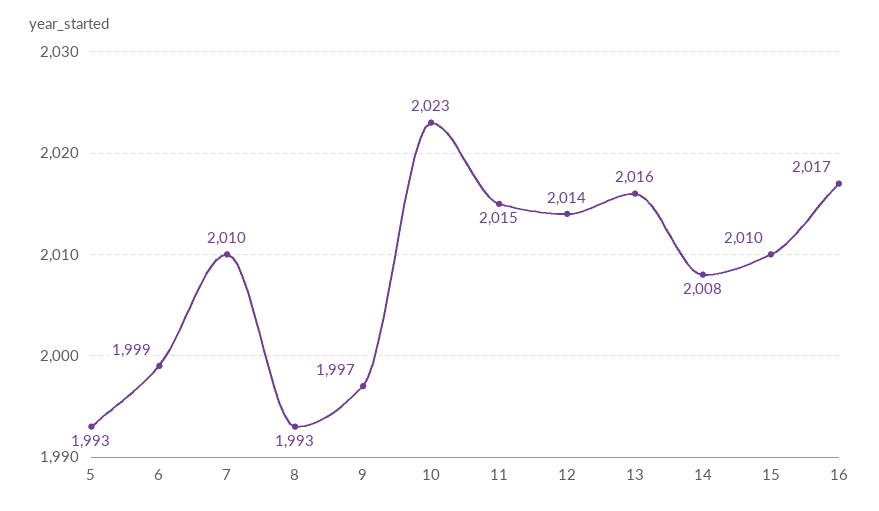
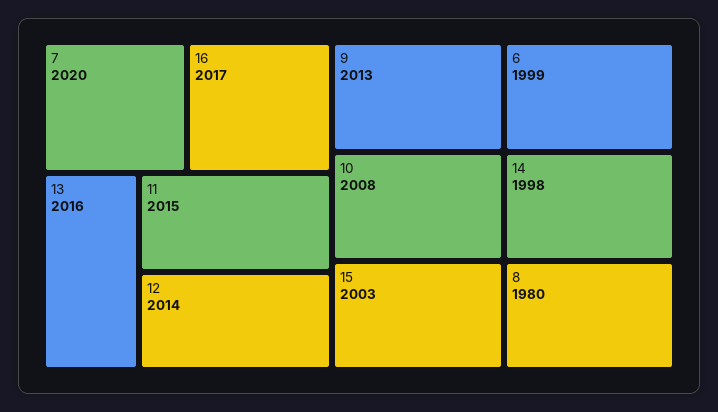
5: 1993 -> none
7: 2010 -> 2020
8: 1993 -> 1980
9: 1997 -> 2013
10: 2023 -> 2008
14: 2008 -> 1998
15: 2010 -> 2003

